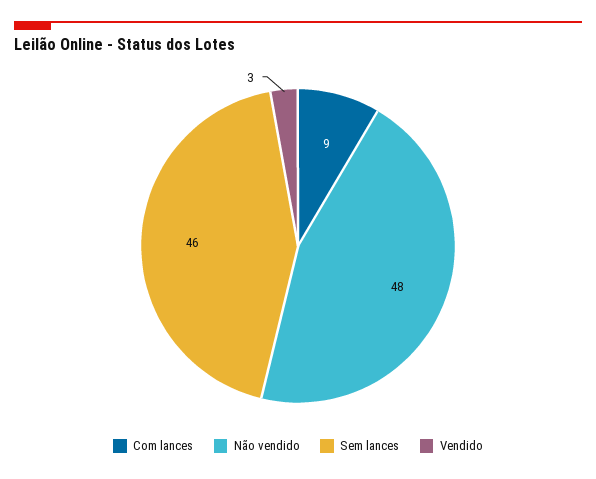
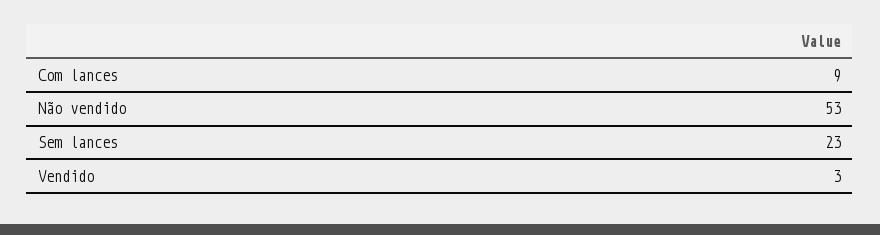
Não vendido: 48 -> 53
Sem lances: 46 -> 23

